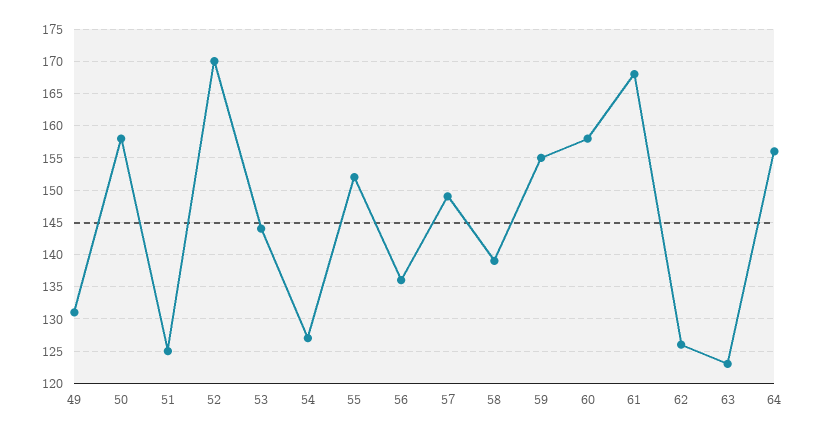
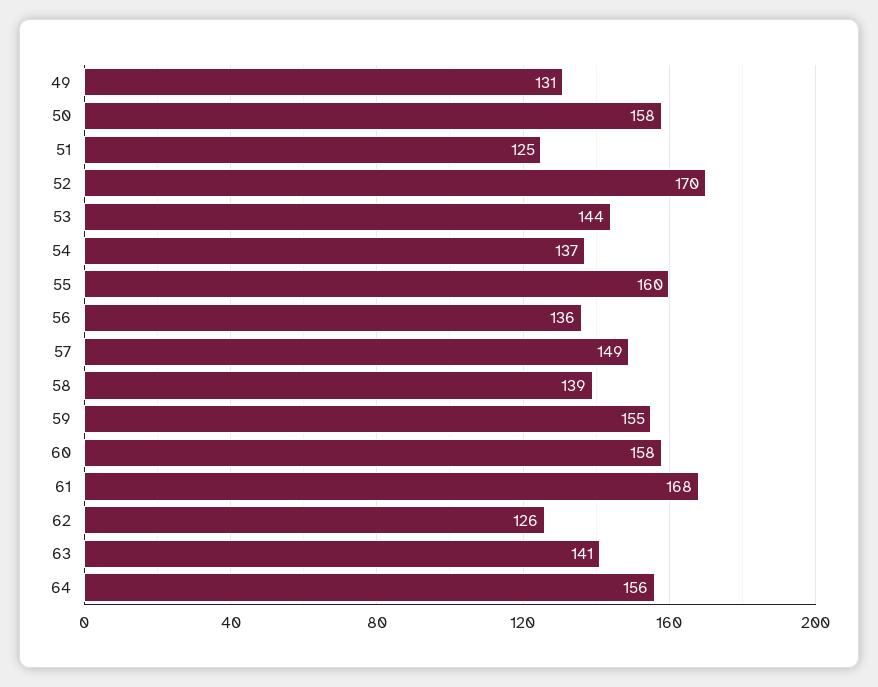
54: 127 -> 137
55: 152 -> 160
63: 123 -> 141

